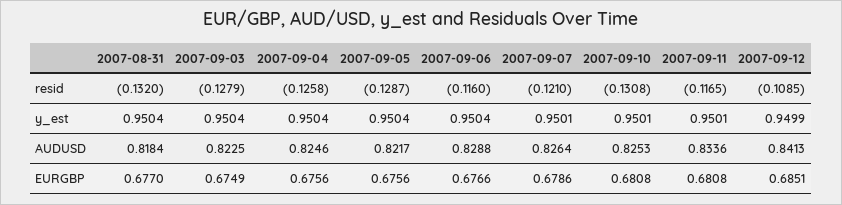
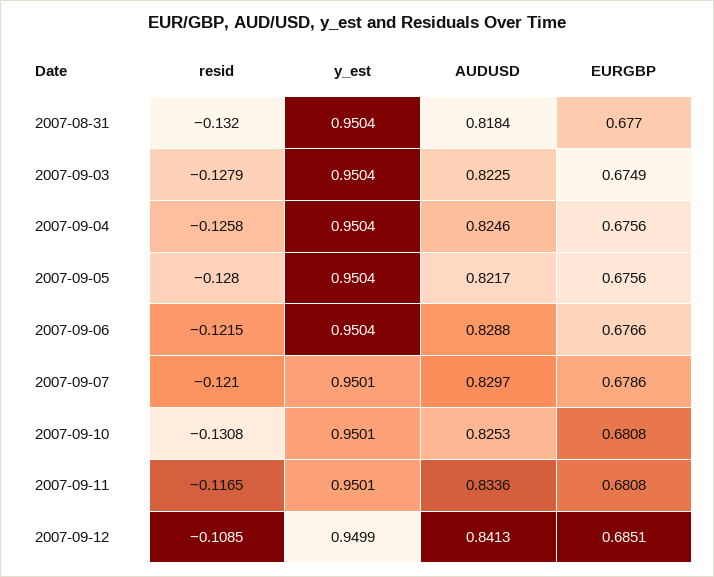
2007-09-05, resid: -0.1287 -> -0.128
2007-09-06, resid: -0.116 -> -0.1215
2007-09-07, AUDUSD: 0.8264 -> 0.8297

